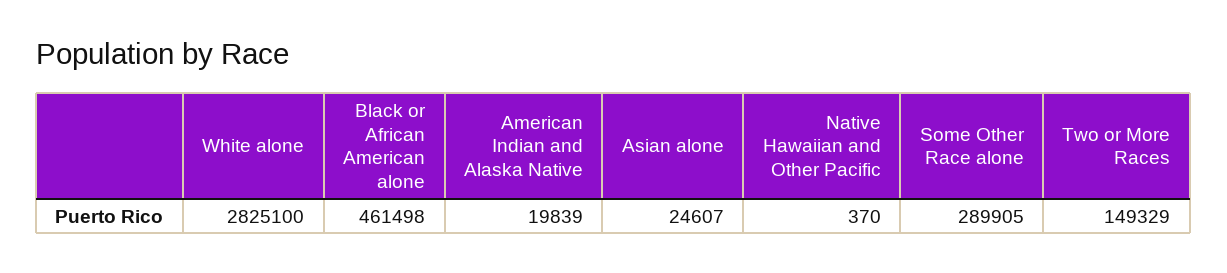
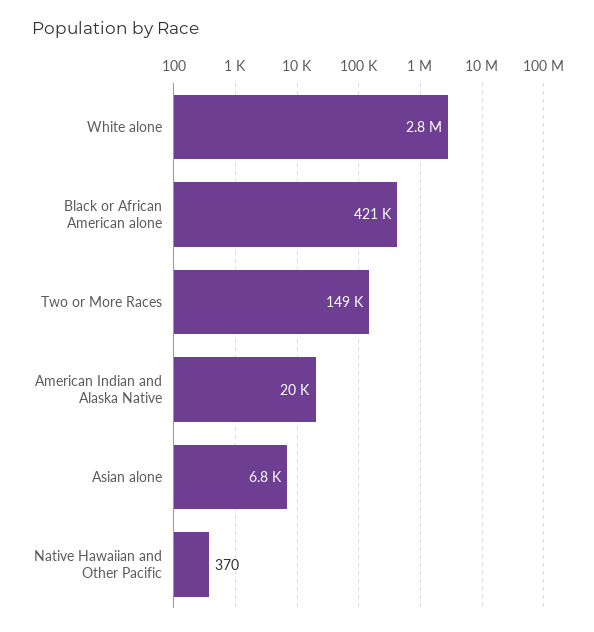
Black or African American alone: 461498 -> 421000
Asian alone: 24607 -> 6800
Some Other Race alone: 289905 -> none

